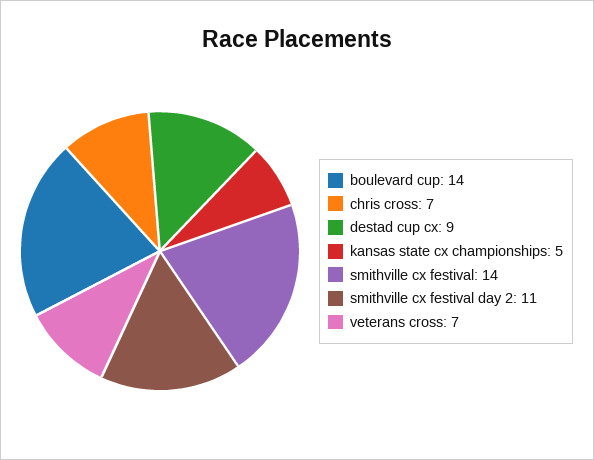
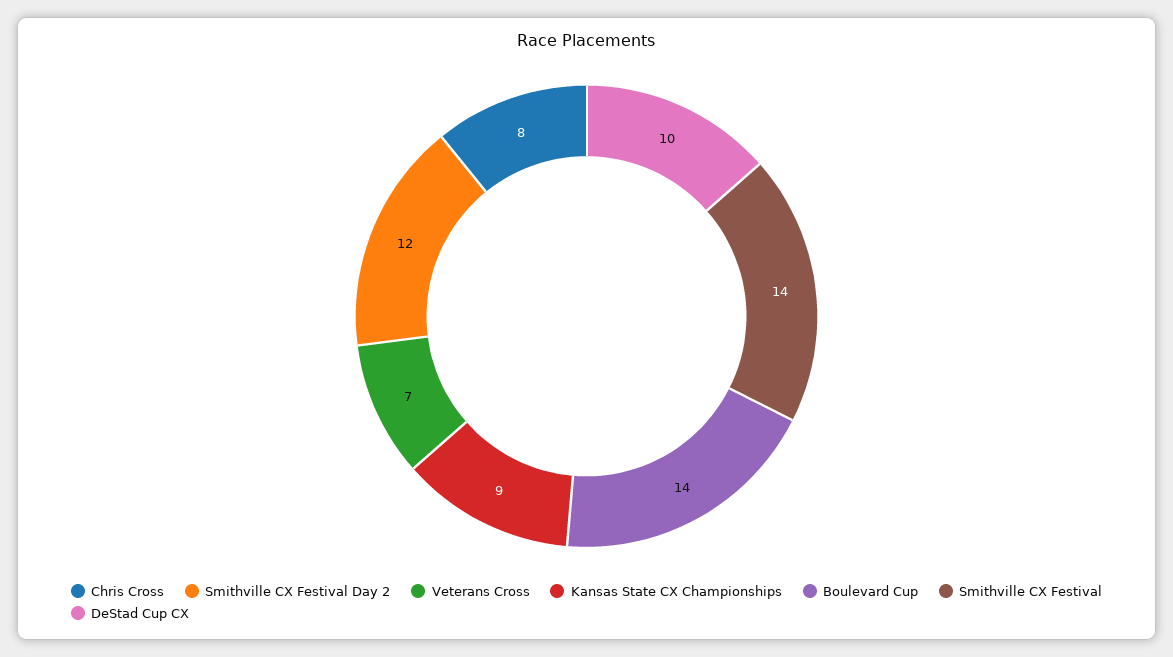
chris cross: 7 -> 8
destad cup cx: 9 -> 10
kansas state cx championships: 5 -> 9
smithville cx festival day 2: 11 -> 12

